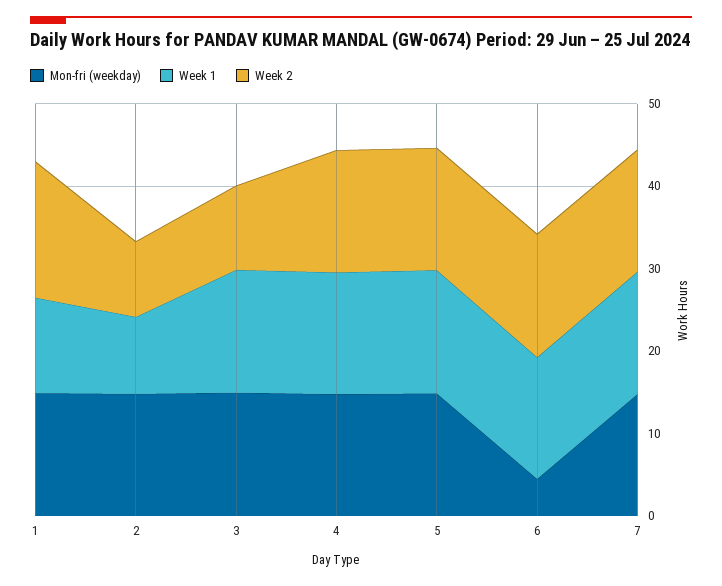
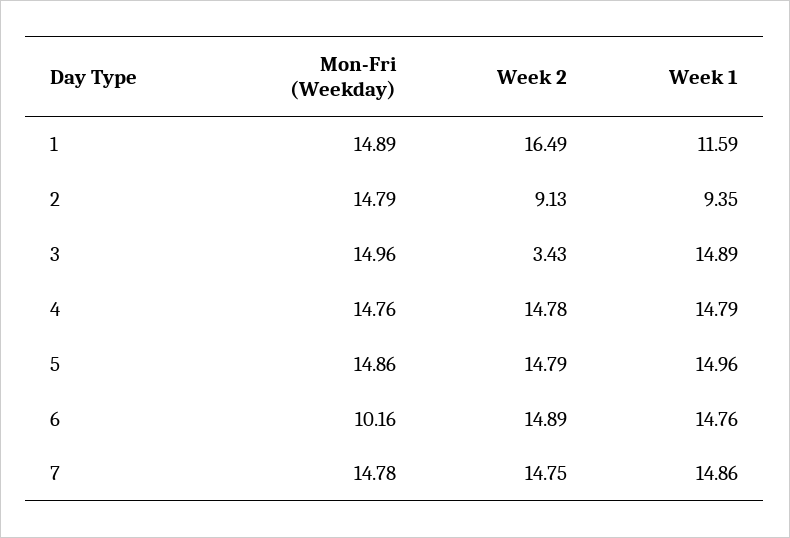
Week 2, 3: 10 -> 3.43
Mon-fri (weekday), 6: 4 -> 10.16

